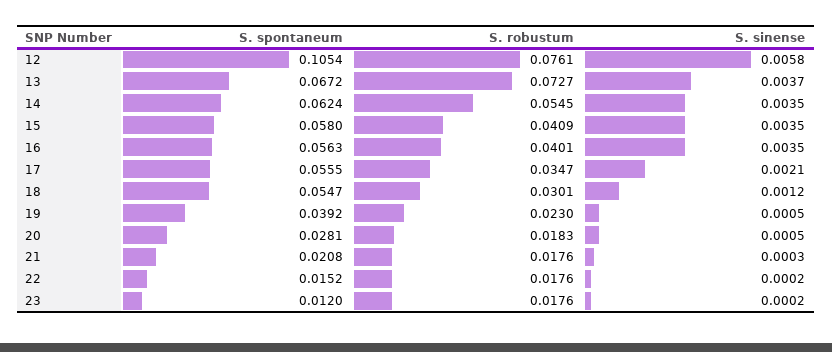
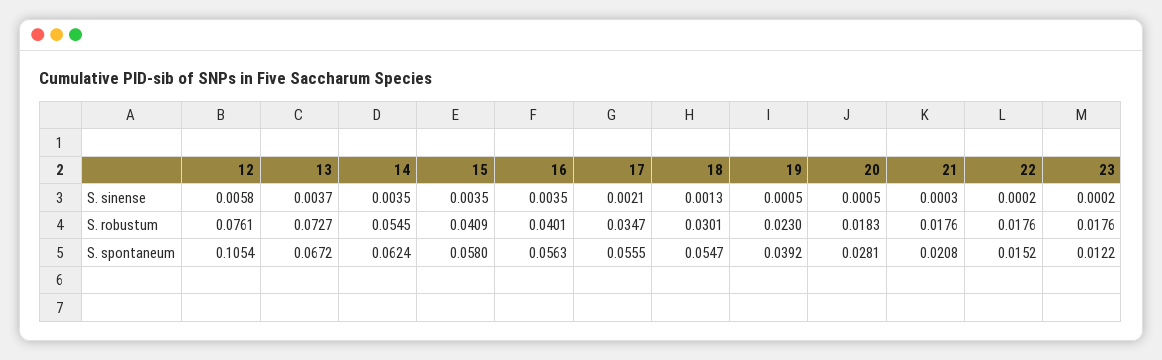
S. sinense, 18: 0.0012 -> 0.0013
S. spontaneum, 23: 0.012 -> 0.0122

